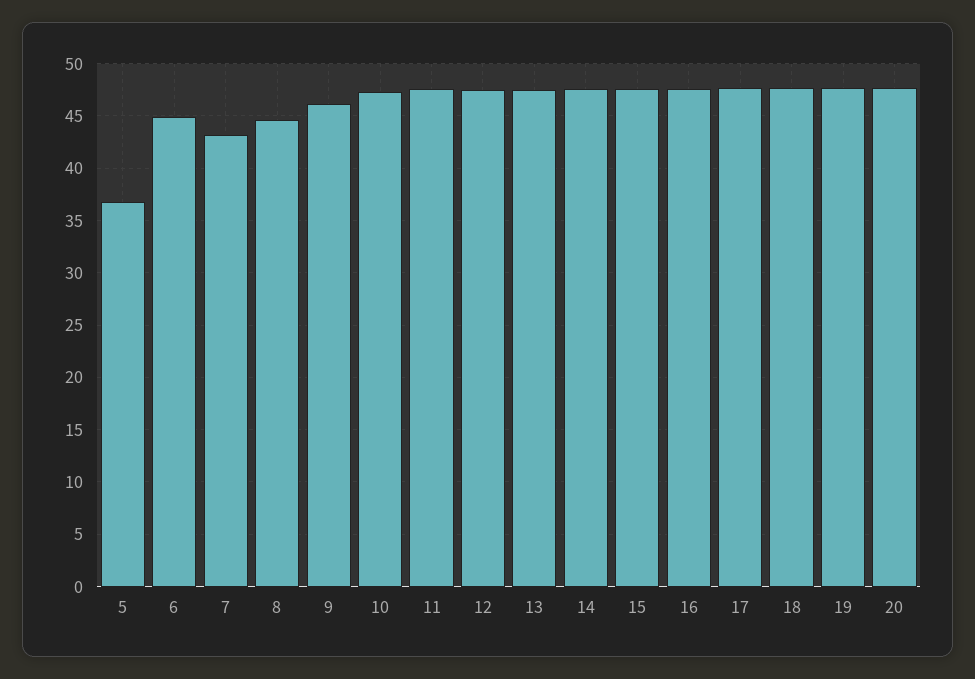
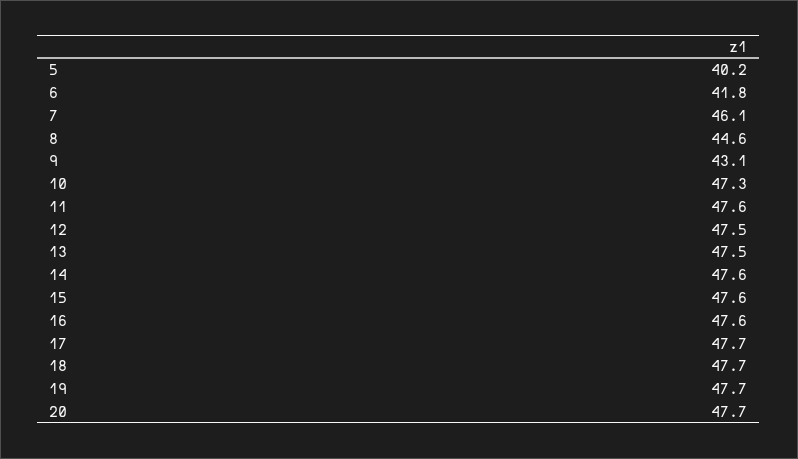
5: 37 -> 40.2
6: 45 -> 41.8
7: 43 -> 46.1
9: 46 -> 43.1

